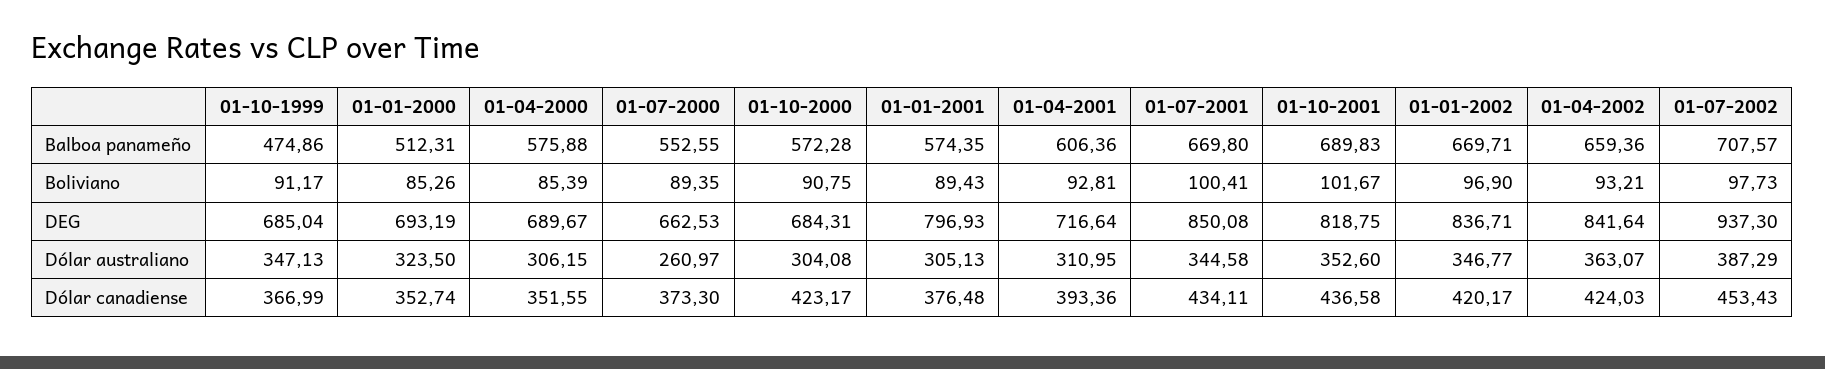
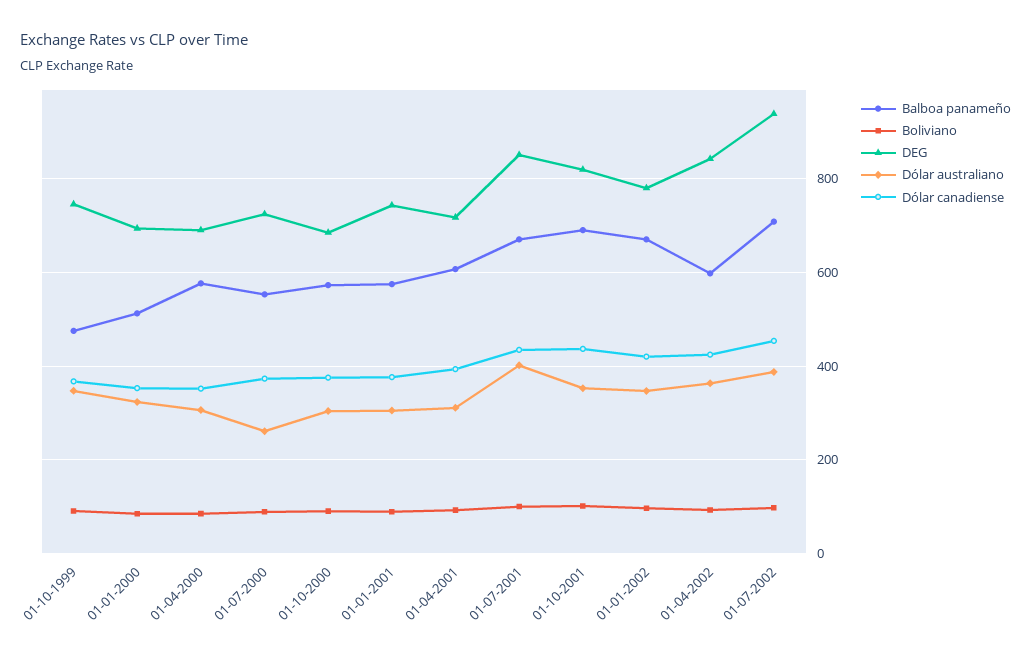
Balboa panameño, 01-04-2002: 659.36 -> 600
DEG, 01-10-1999: 685.04 -> 740
DEG, 01-07-2000: 662.53 -> 720
DEG, 01-01-2001: 796.93 -> 740
DEG, 01-01-2002: 836.71 -> 780
Dólar australiano, 01-07-2001: 344.58 -> 400
Dólar canadiense, 01-10-2000: 423.17 -> 380

